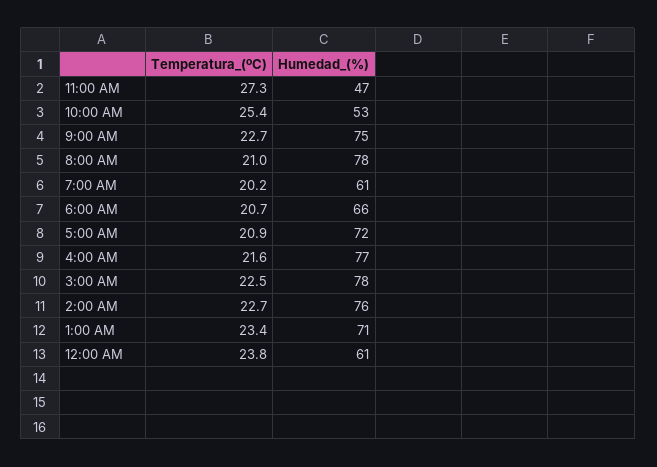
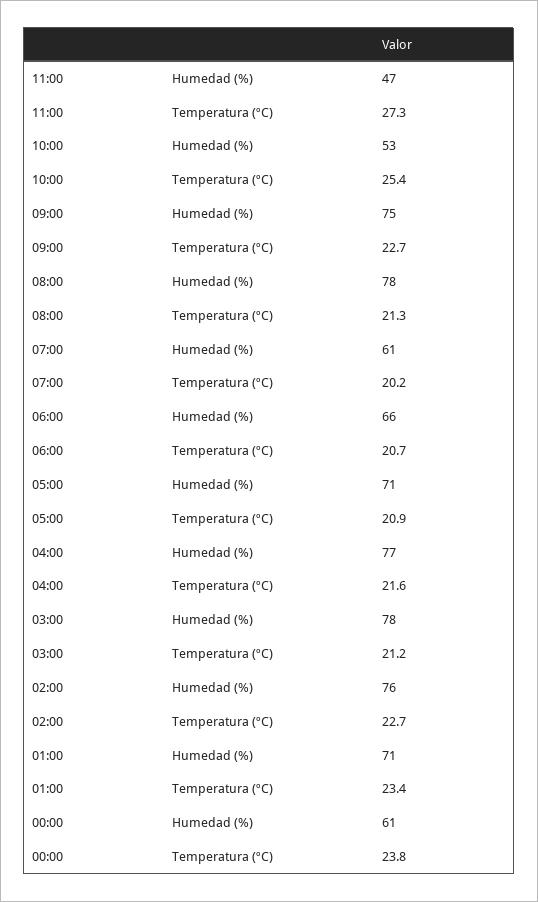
Temperatura_(ºC), 8:00 AM: 21 -> 21.3
Humedad_(%), 5:00 AM: 72 -> 71
Temperatura_(ºC), 3:00 AM: 22.5 -> 21.2

